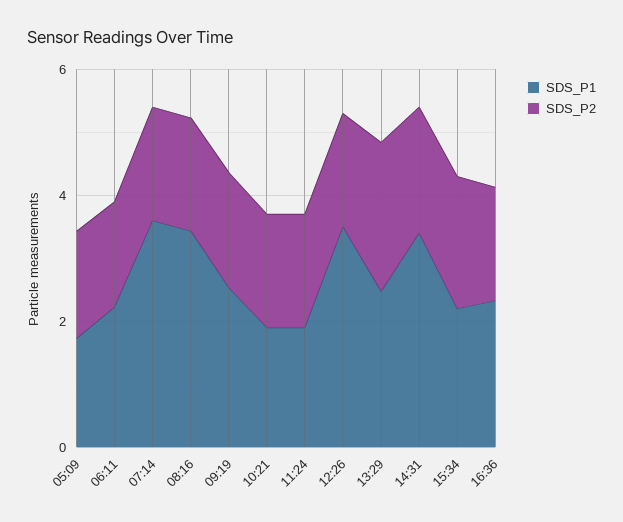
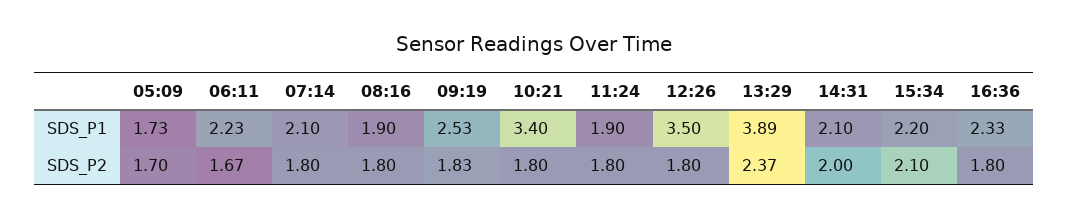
SDS_P1, 07:14: 3.5 -> 2.1
SDS_P1, 08:16: 3.5 -> 1.9
SDS_P1, 10:21: 2 -> 3.4
SDS_P1, 13:29: 2.5 -> 3.89
SDS_P1, 14:31: 3.5 -> 2.1

